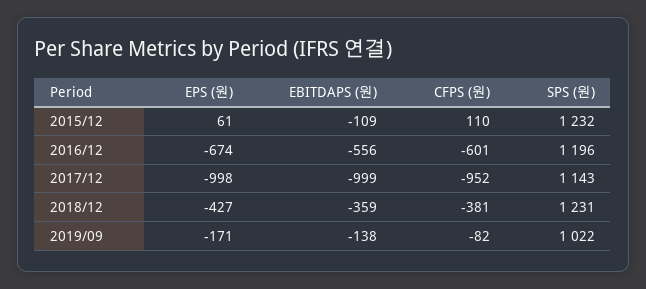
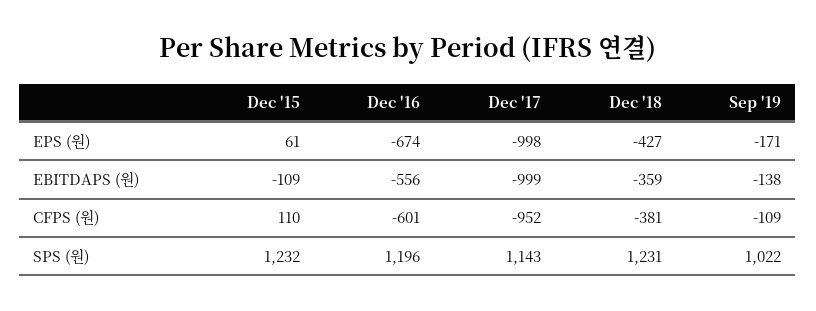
CFPS (원), 2019/09: -82 -> -109

